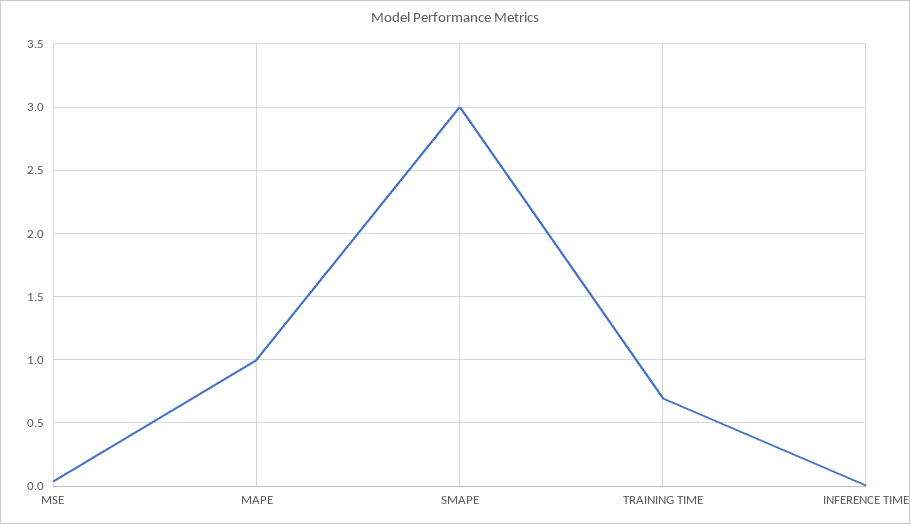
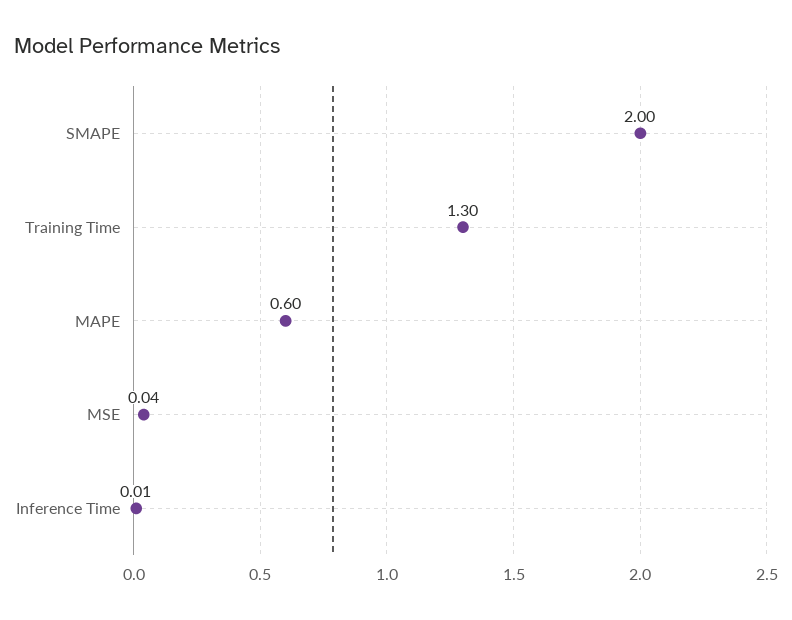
MAPE: 1 -> 0.6
SMAPE: 3 -> 2
TRAINING TIME: 0.7 -> 1.3

